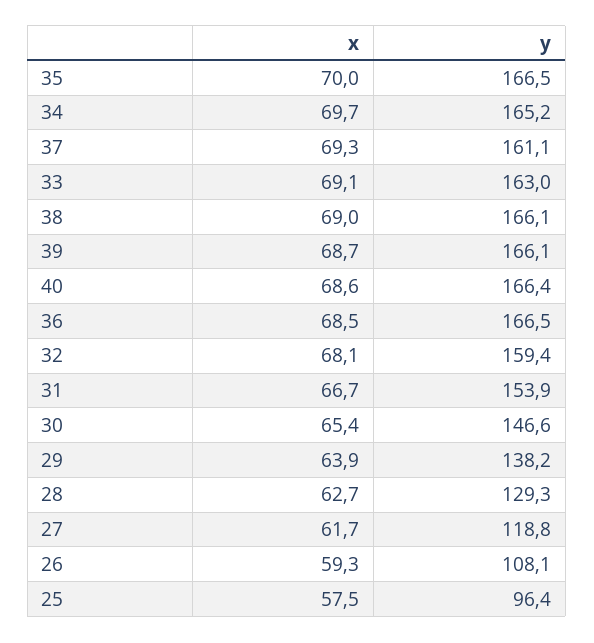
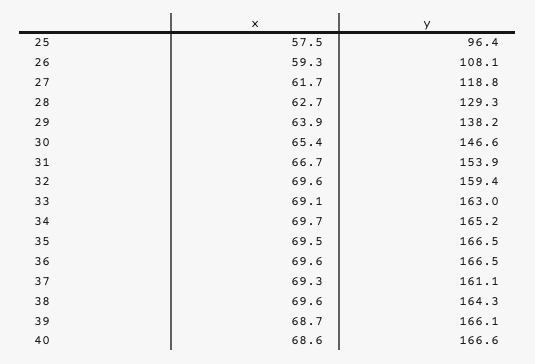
x, 35: 70 -> 69.5
x, 38: 69 -> 69.6
y, 38: 166.1 -> 164.3
y, 40: 166.4 -> 166.6
x, 36: 68.5 -> 69.6
x, 32: 68.1 -> 69.6

